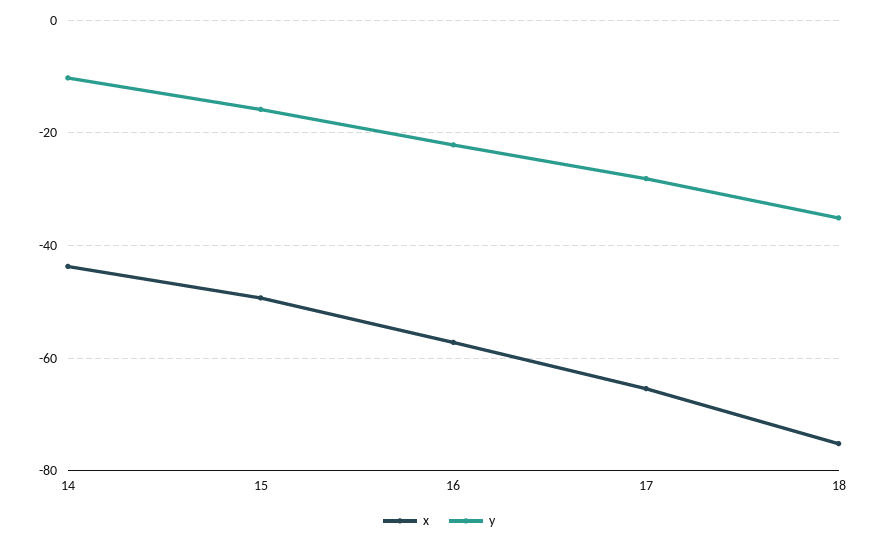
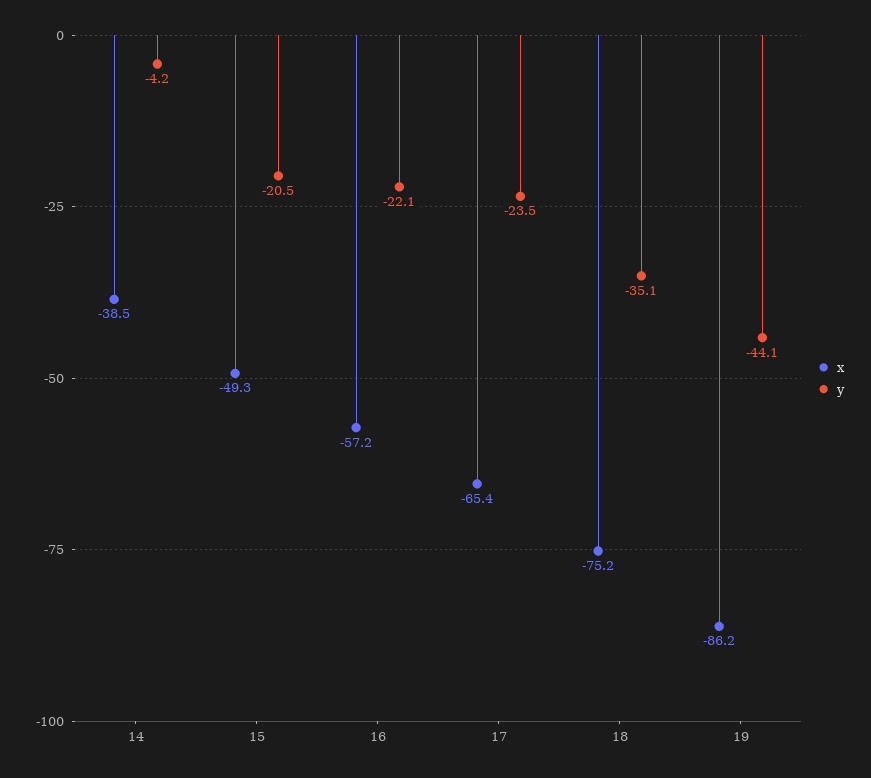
x, 14: -44 -> -38.5
y, 14: -10 -> -4.2
y, 15: -16 -> -20.5
y, 17: -28 -> -23.5
x, 19: none -> -86.2
y, 19: none -> -44.1

